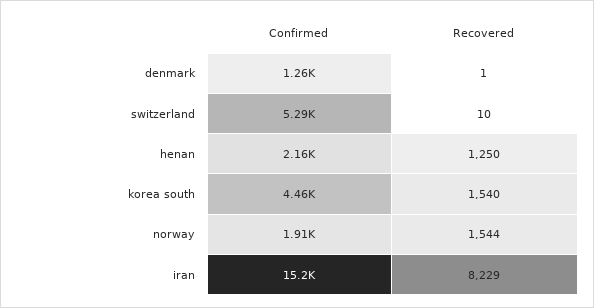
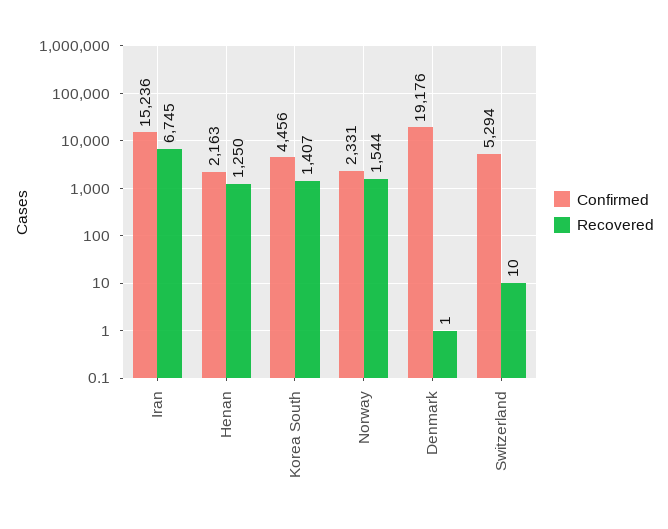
Confirmed, denmark: 1260 -> 19176
Recovered, korea south: 1540 -> 1407
Confirmed, norway: 1910 -> 2331
Recovered, iran: 8229 -> 6745

